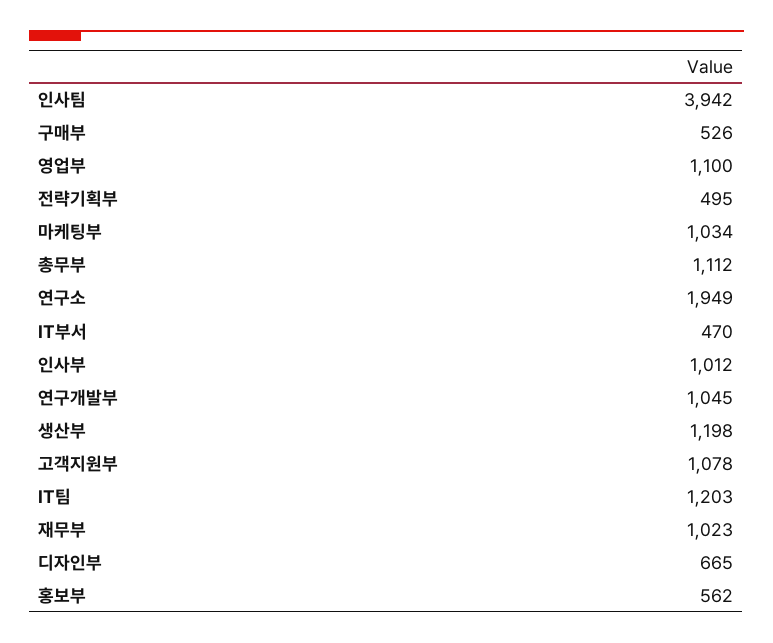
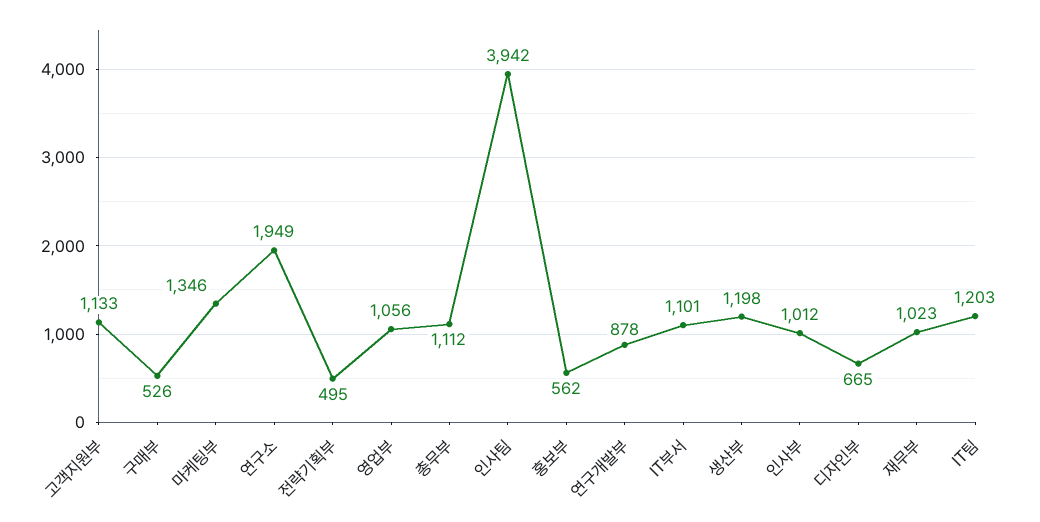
영업부: 1100 -> 1056
마케팅부: 1034 -> 1346
IT부서: 470 -> 1101
연구개발부: 1045 -> 878
고객지원부: 1078 -> 1133

